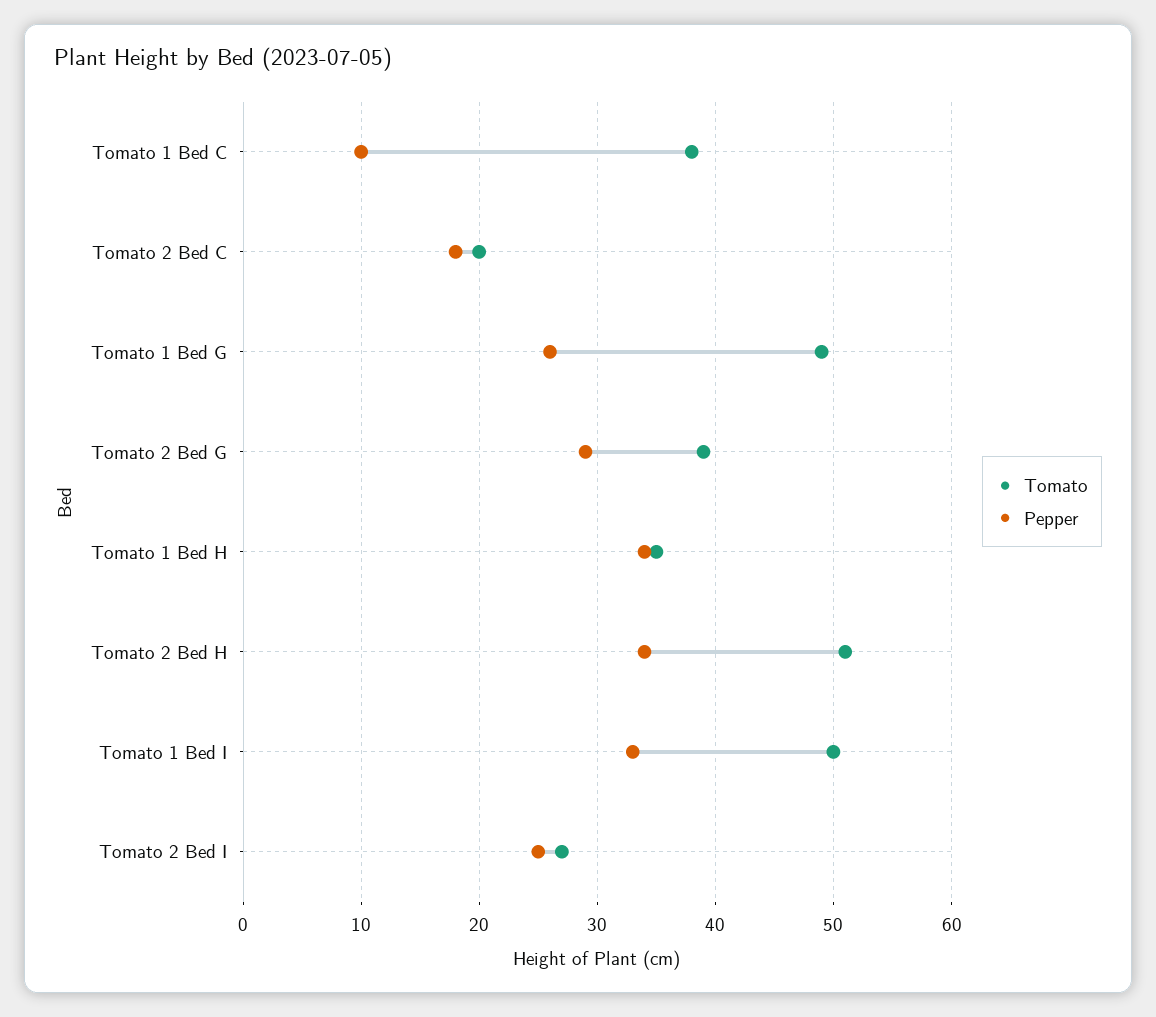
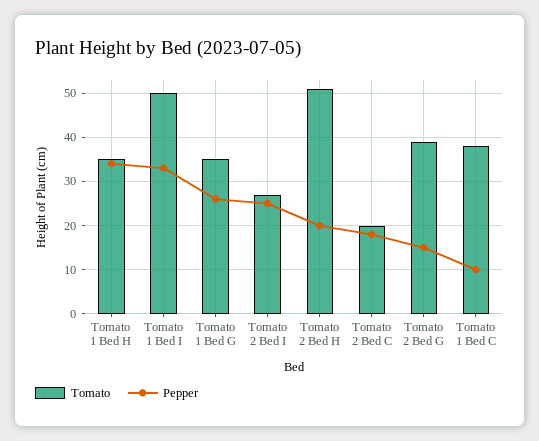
Tomato, Tomato 1 Bed G: 49 -> 35
Pepper, Tomato 2 Bed G: 29 -> 15
Pepper, Tomato 2 Bed H: 34 -> 20

